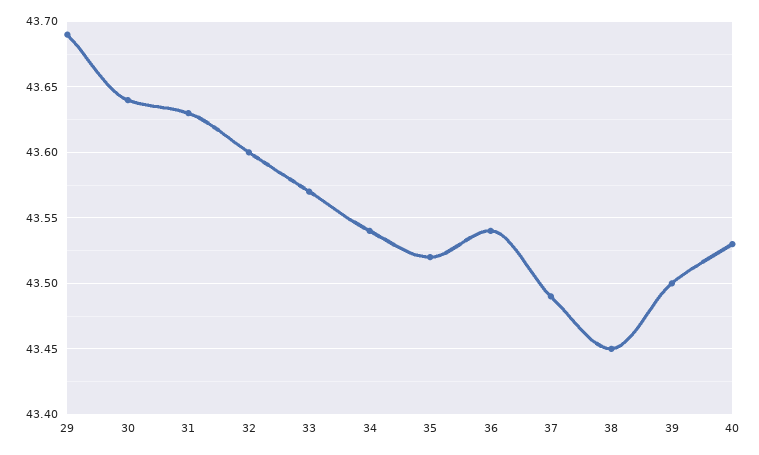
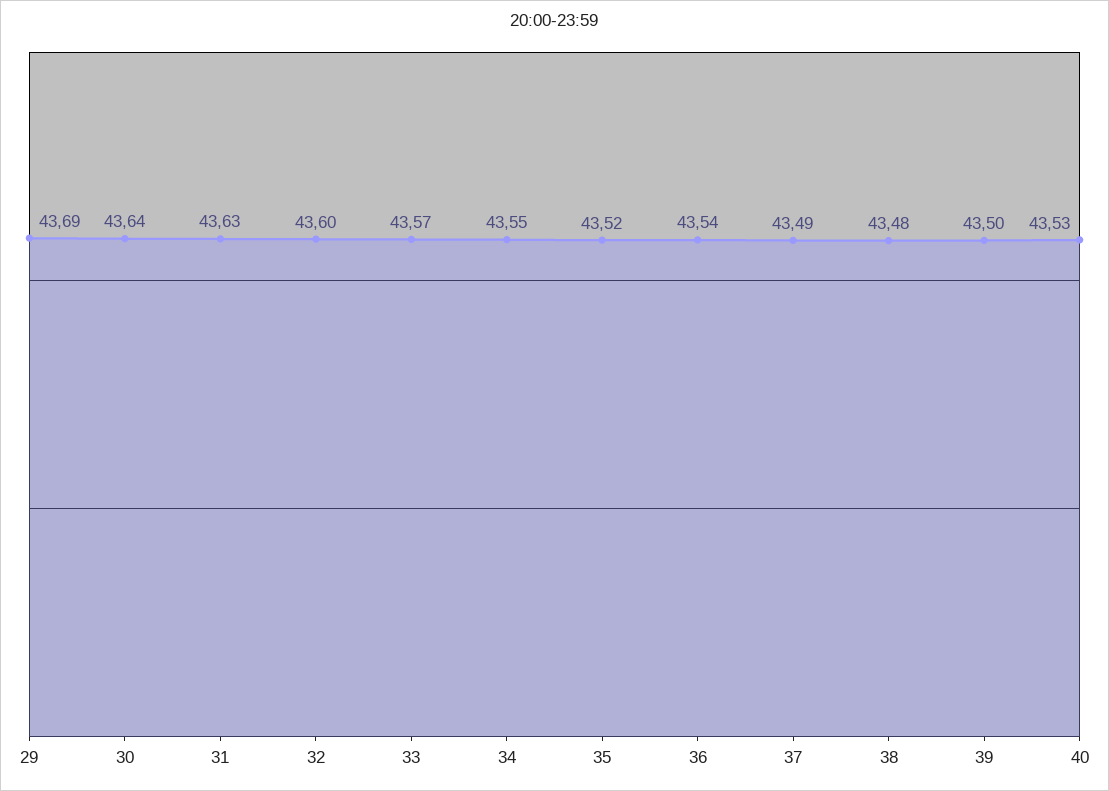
34: 43.54 -> 43.55
38: 43.45 -> 43.48

